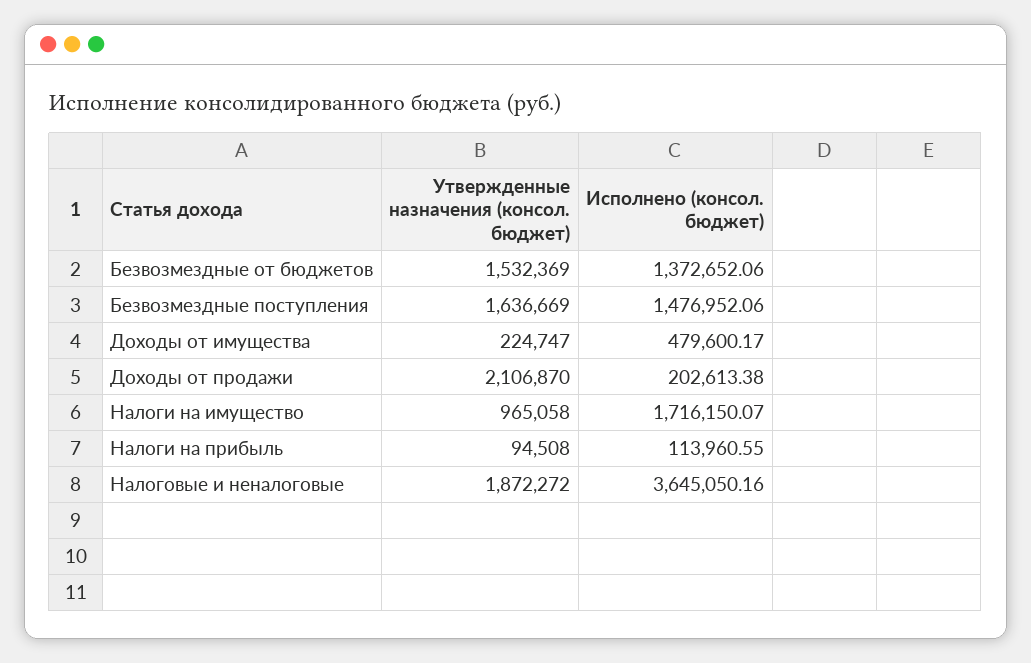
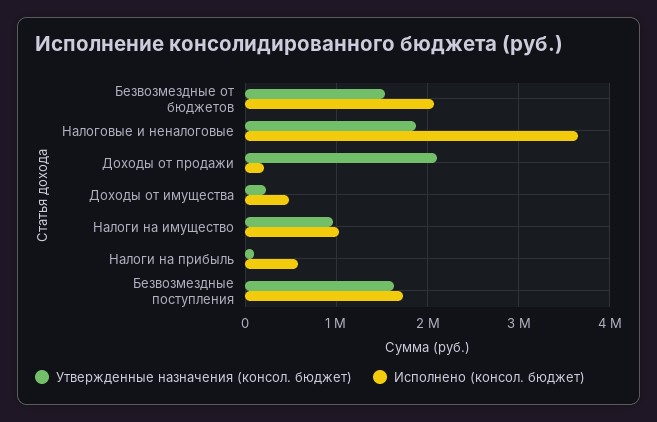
Исполнено (консол. бюджет), Безвозмездные от бюджетов: 1372652.06 -> 2100000
Исполнено (консол. бюджет), Безвозмездные поступления: 1476952.06 -> 1700000
Исполнено (консол. бюджет), Налоги на имущество: 1716150.07 -> 1000000
Исполнено (консол. бюджет), Налоги на прибыль: 113960.55 -> 600000

